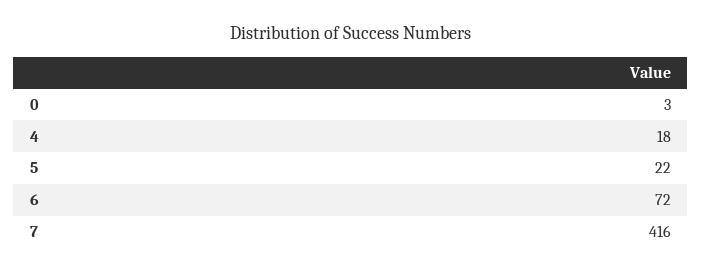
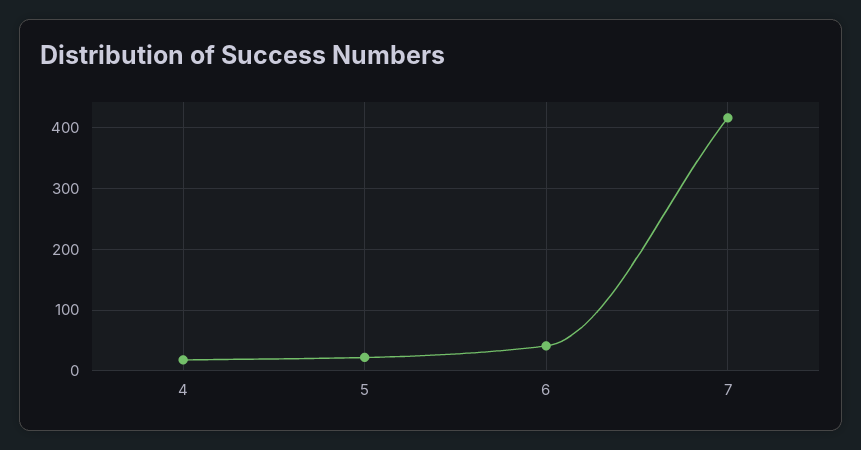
0: 3 -> none
6: 72 -> 40

